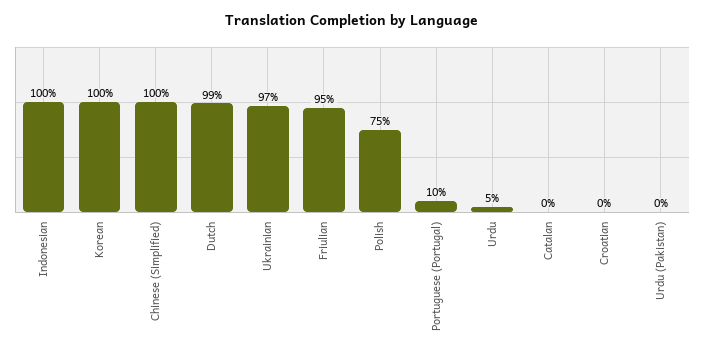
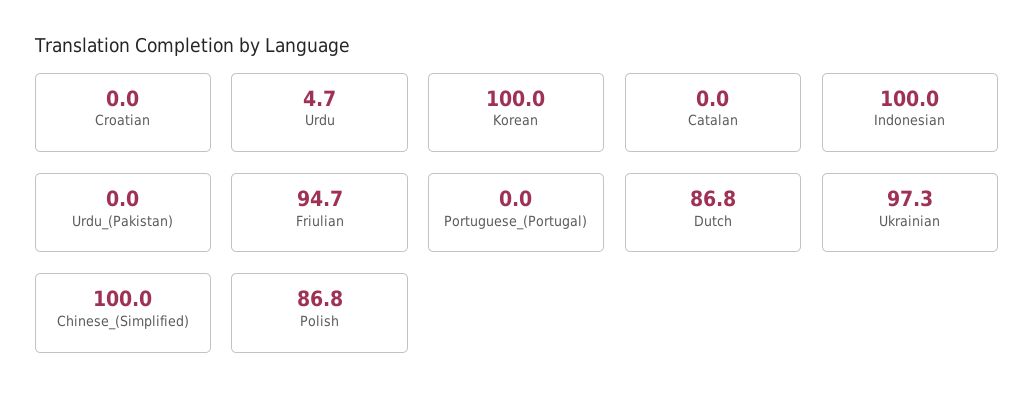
Dutch: 99 -> 86.8
Polish: 75 -> 86.8
Portuguese (Portugal): 10 -> 0

